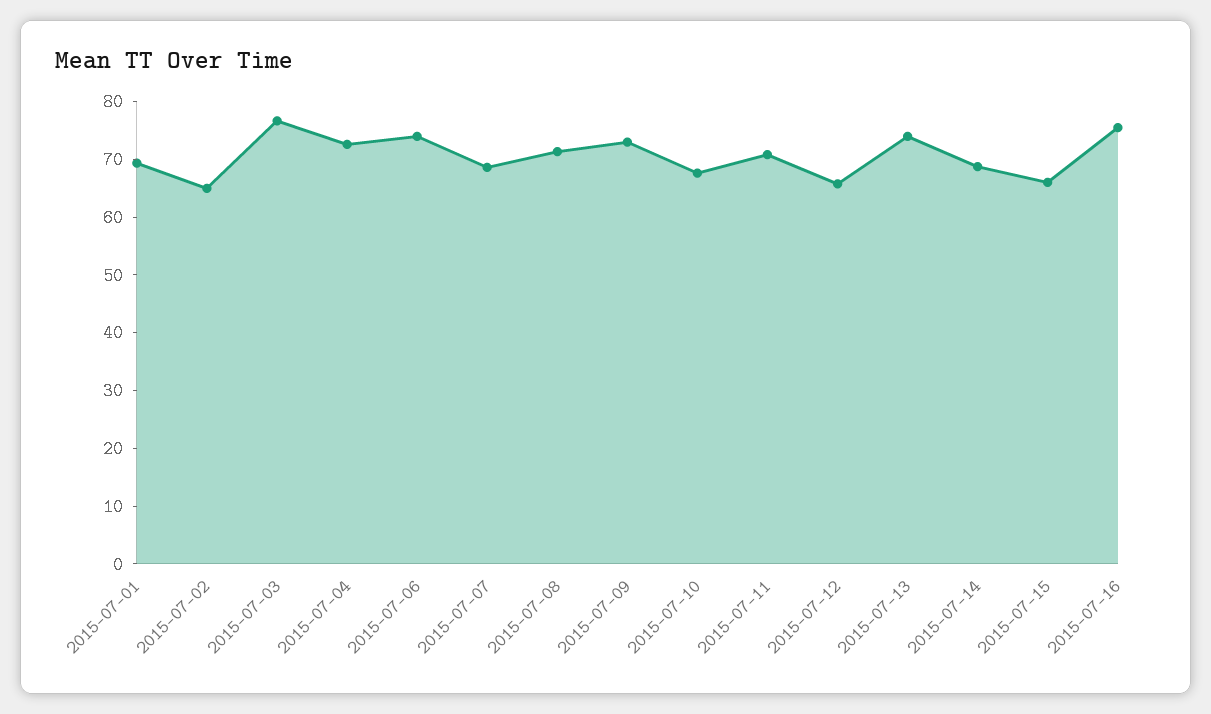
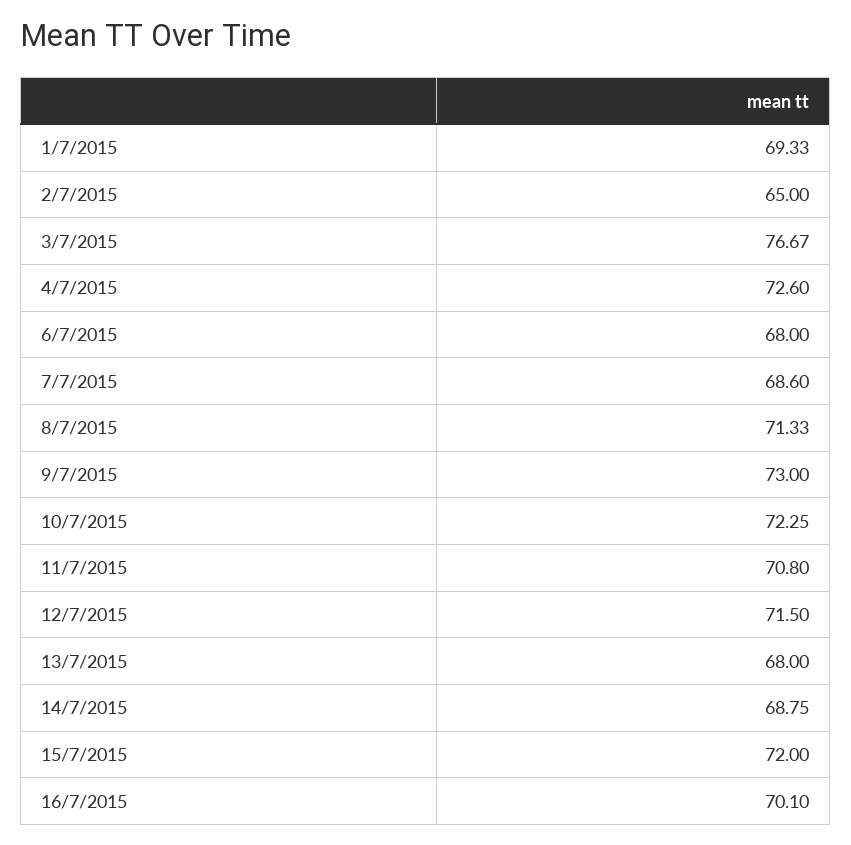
2015-07-06: 74 -> 68
2015-07-10: 68 -> 72.25
2015-07-12: 66 -> 71.5
2015-07-13: 74 -> 68
2015-07-15: 66 -> 72
2015-07-16: 76 -> 70.1

